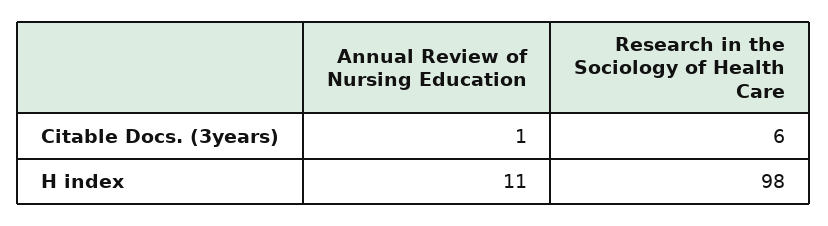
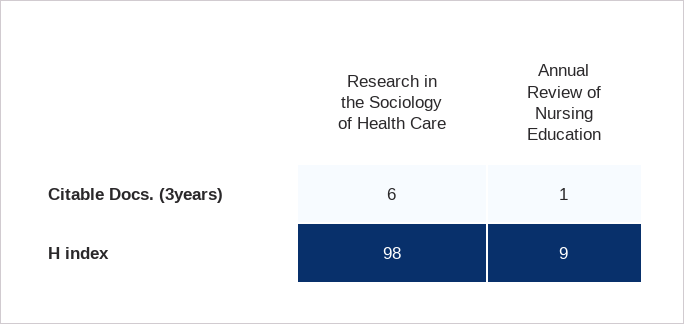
Annual Review of Nursing Education, H index: 11 -> 9

